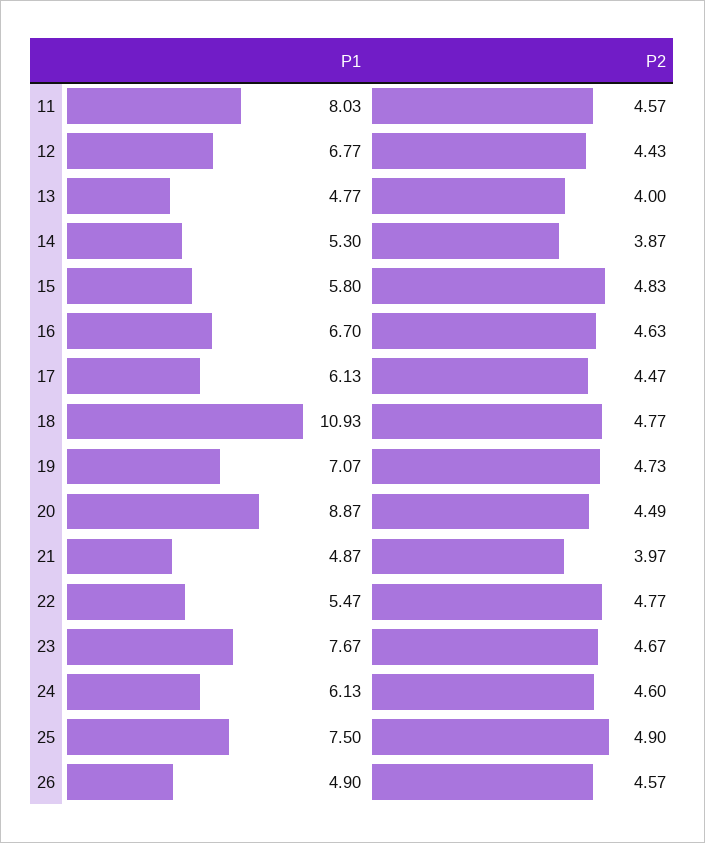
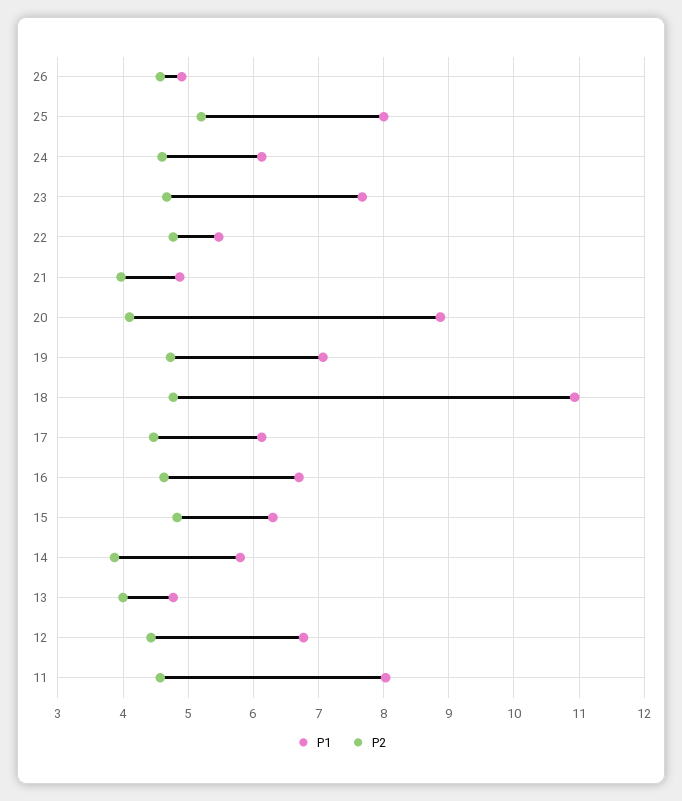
P1, 14: 5.3 -> 5.8
P1, 15: 5.8 -> 6.3
P2, 20: 4.49 -> 4.1
P1, 25: 7.5 -> 8
P2, 25: 4.9 -> 5.2

